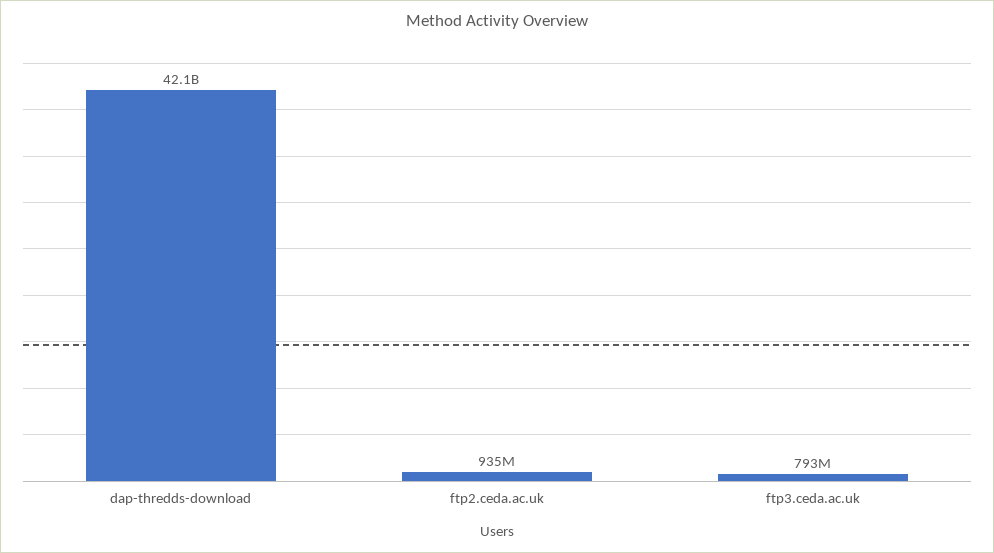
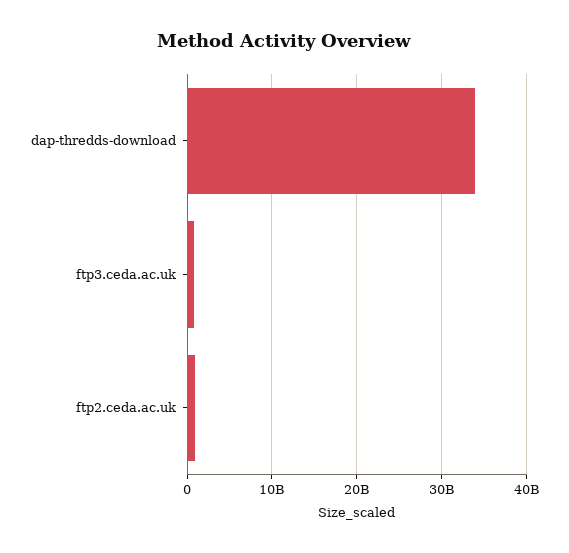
dap-thredds-download: 42100000000 -> 34000000000

